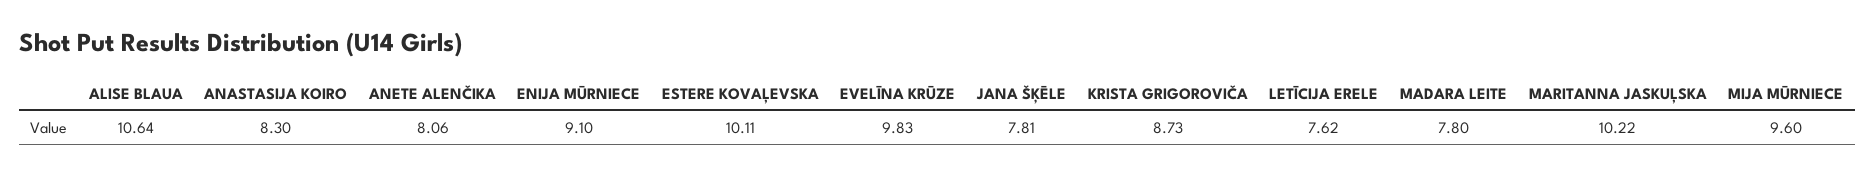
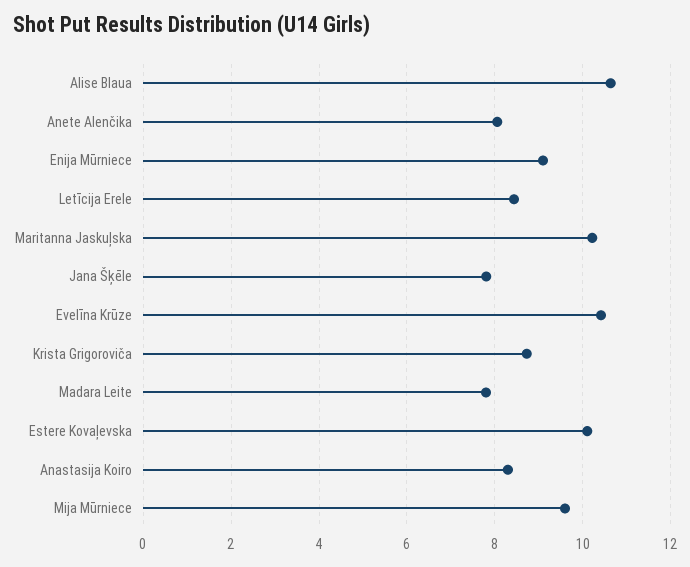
EVELĪNA KRŪZE: 9.83 -> 10.4
LETĪCIJA ERELE: 7.62 -> 8.4

